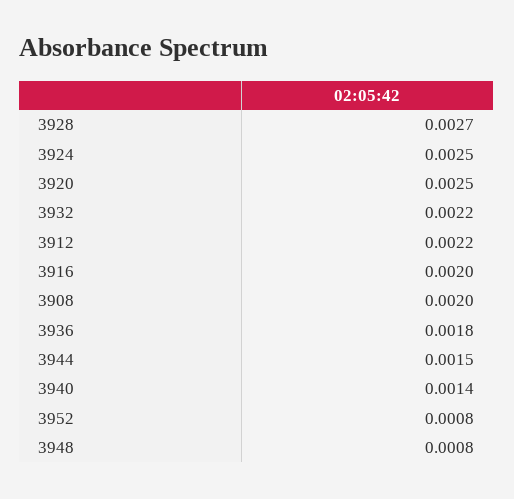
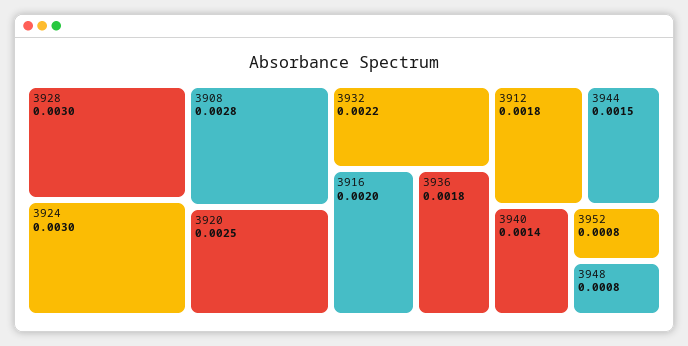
3928: 0.0027 -> 0.003
3924: 0.0025 -> 0.003
3912: 0.0022 -> 0.0018
3908: 0.002 -> 0.0028

